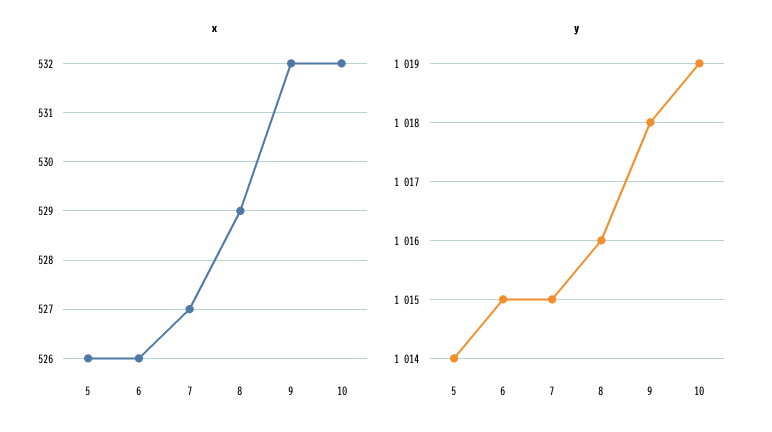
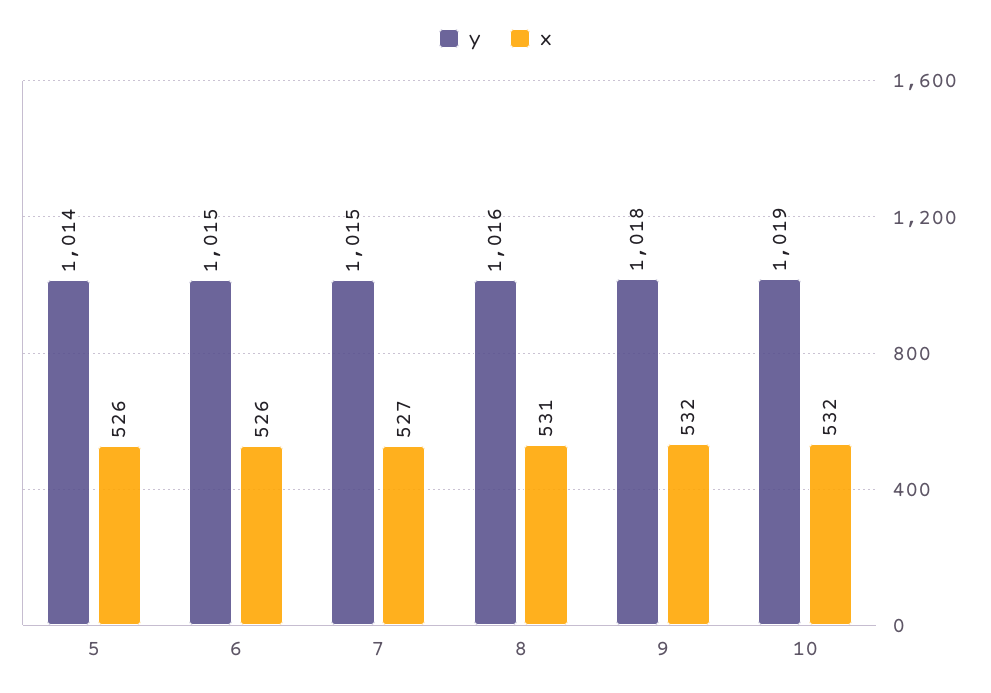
x, 8: 529 -> 531

